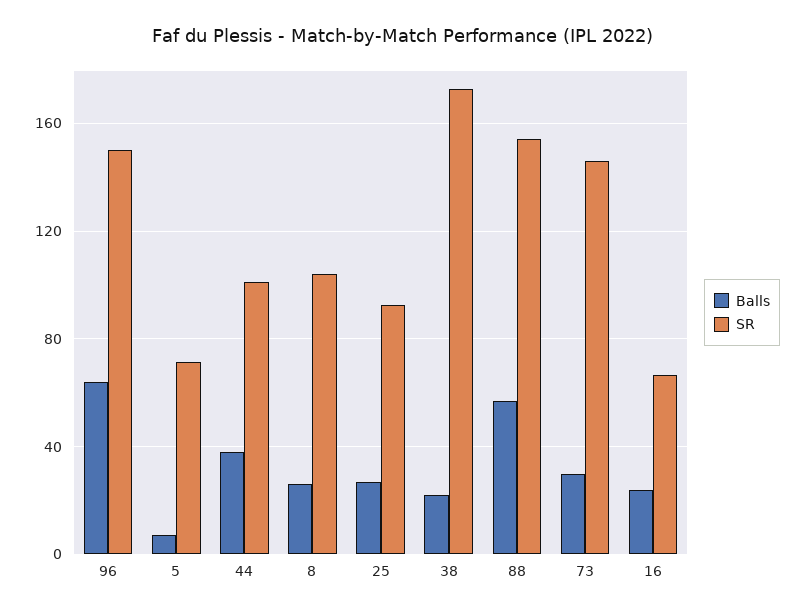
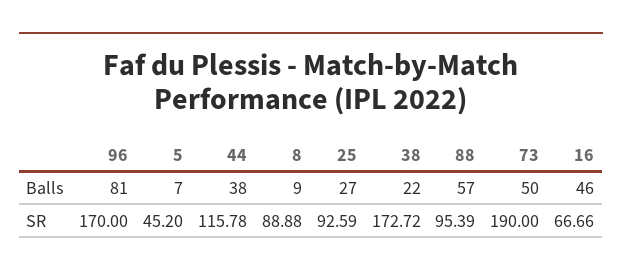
Balls, 96: 65 -> 81
SR, 96: 150 -> 170
SR, 5: 70 -> 45.2
SR, 44: 100 -> 115.78
Balls, 8: 25 -> 9
SR, 8: 105 -> 88.88
SR, 88: 155 -> 95.39
Balls, 73: 30 -> 50
SR, 73: 145 -> 190
Balls, 16: 25 -> 46

